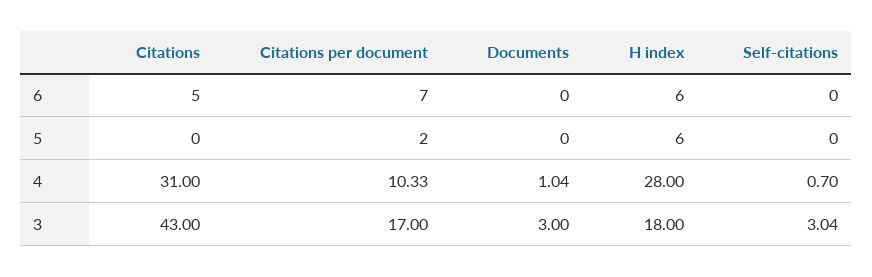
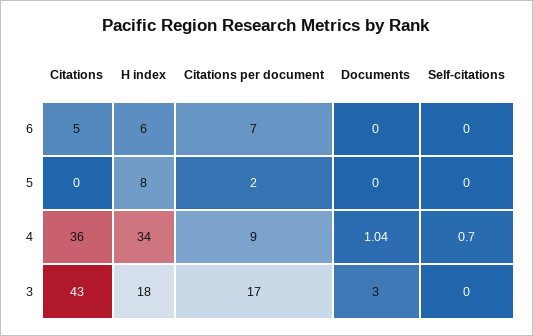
H index, 5: 6 -> 8
Citations, 4: 31 -> 36
Citations per document, 4: 10.33 -> 9
H index, 4: 28 -> 34
Self-citations, 3: 3.04 -> 0

